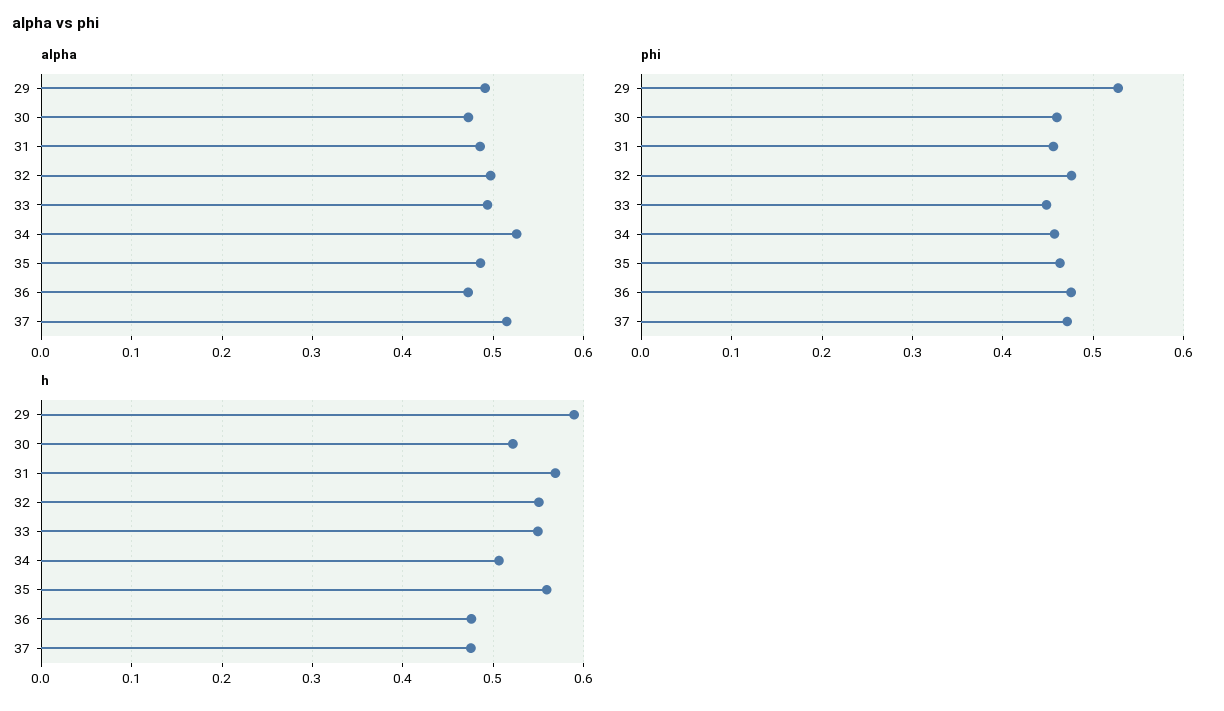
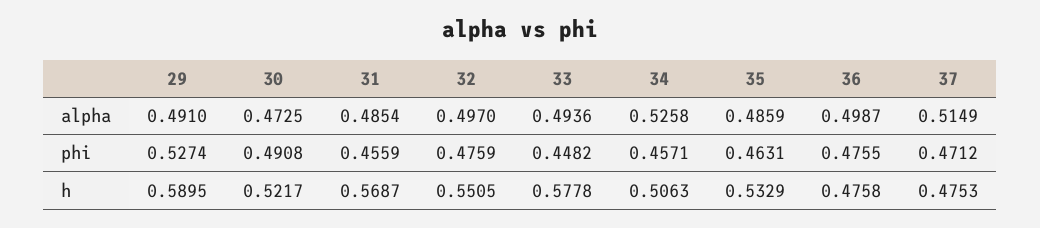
alpha, 36: 0.47 -> 0.4987
phi, 30: 0.46 -> 0.4908
h, 33: 0.55 -> 0.5778
h, 35: 0.56 -> 0.5329

